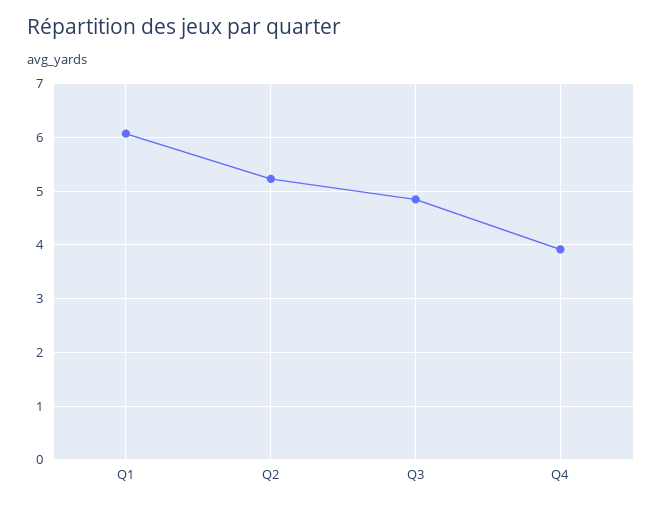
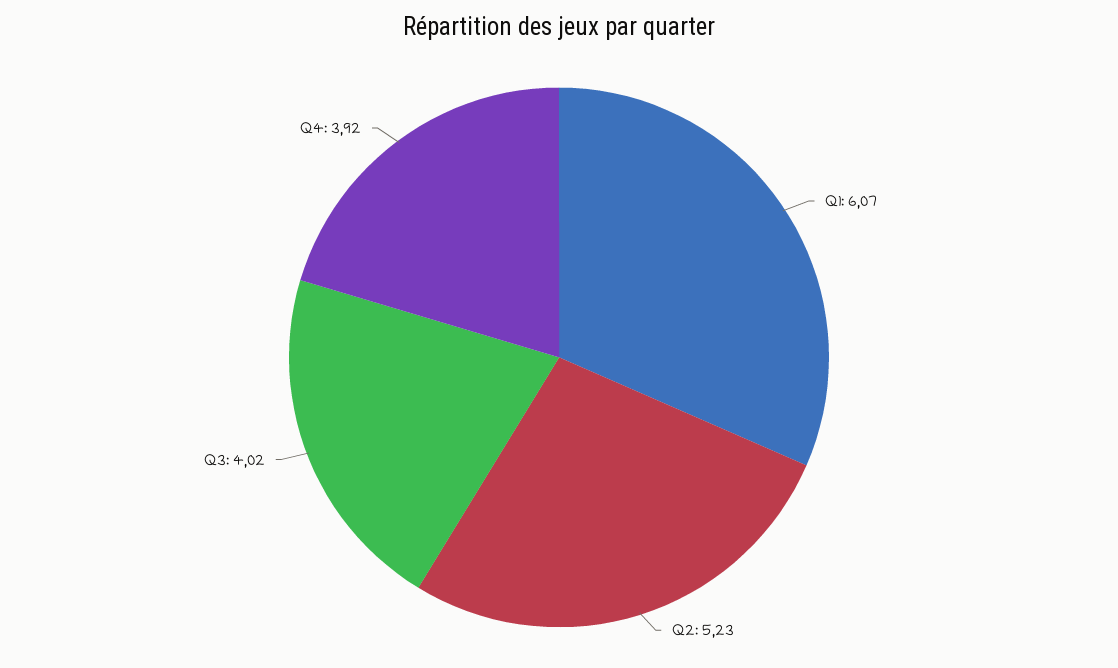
Q3: 4.8 -> 4.02

